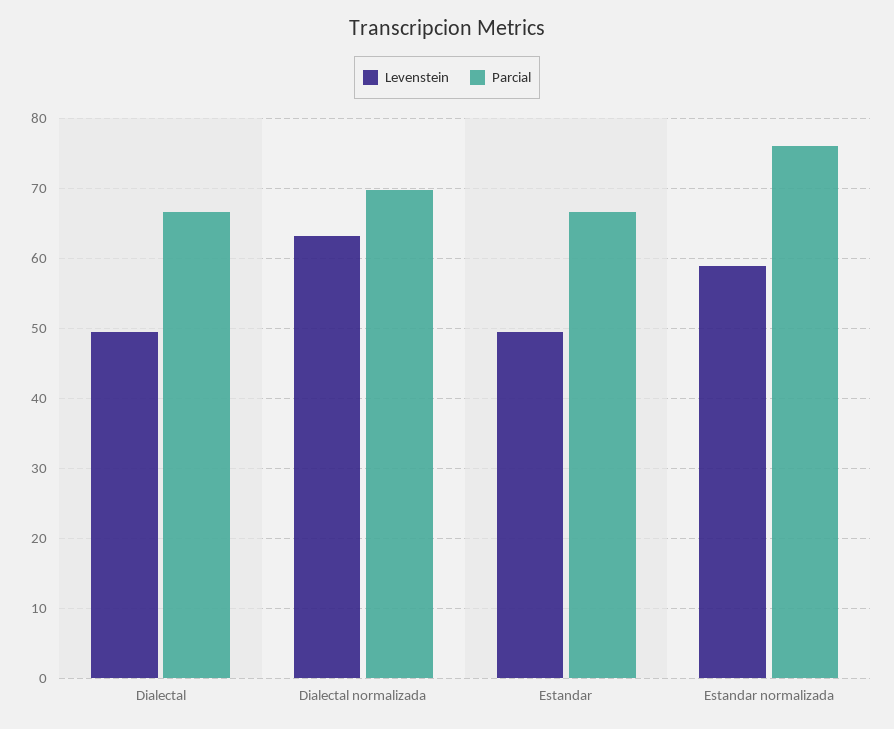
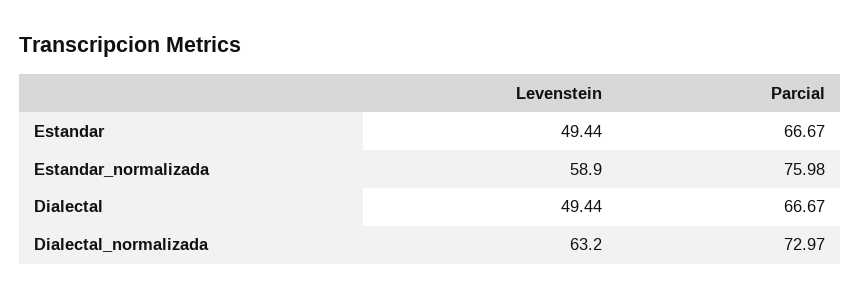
Parcial, Dialectal normalizada: 70 -> 72.97

